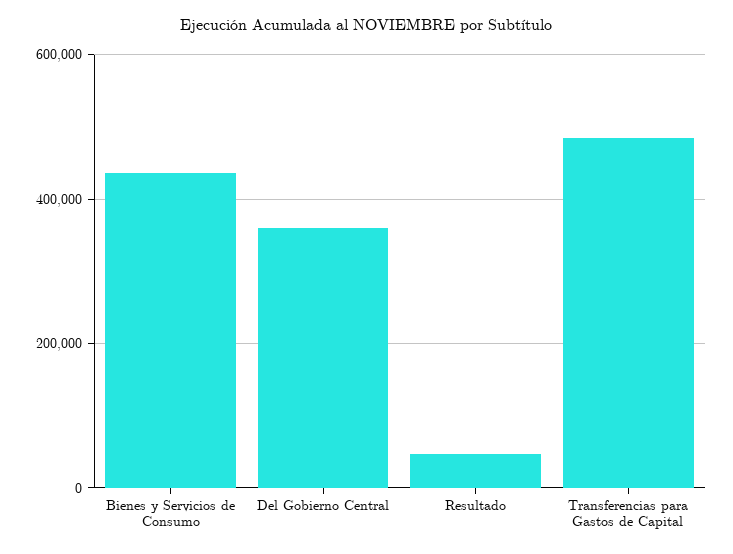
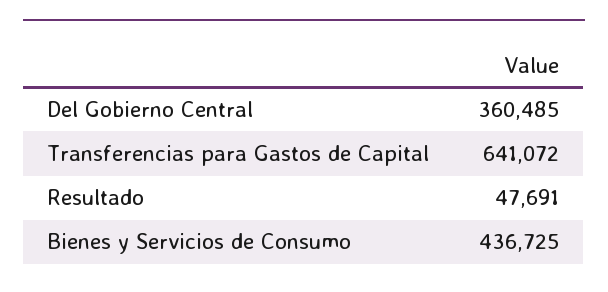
Transferencias para Gastos de Capital: 480000 -> 641072

